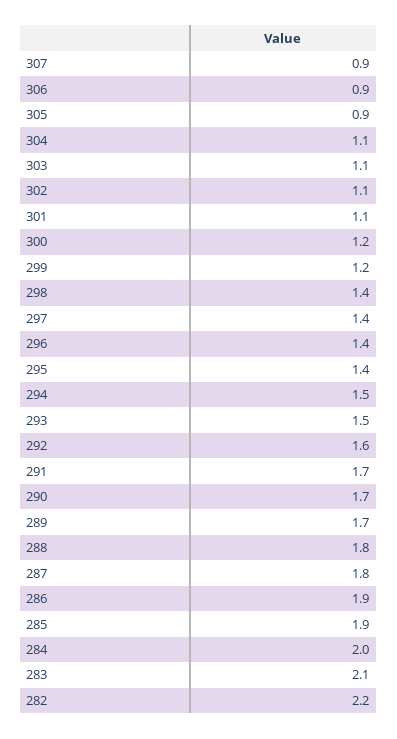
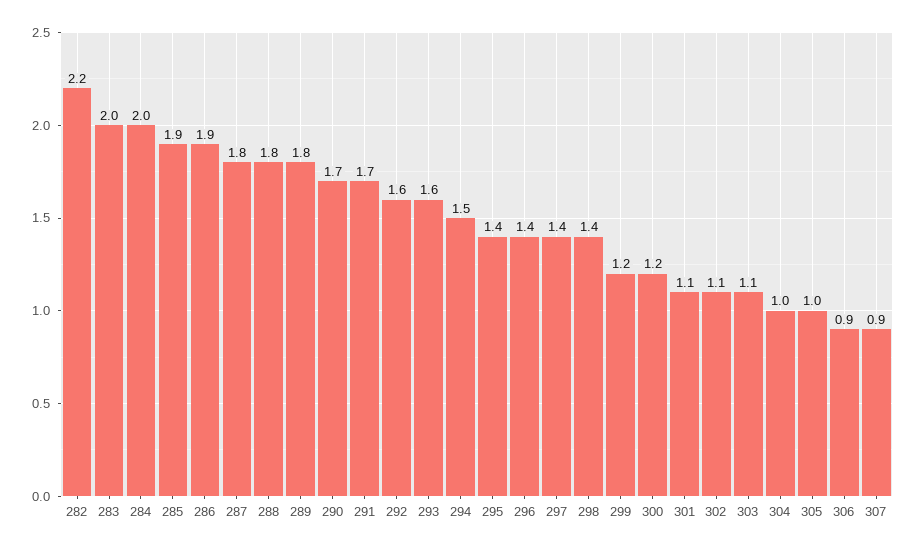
305: 0.9 -> 1
304: 1.1 -> 1
293: 1.5 -> 1.6
289: 1.7 -> 1.8
283: 2.1 -> 2

